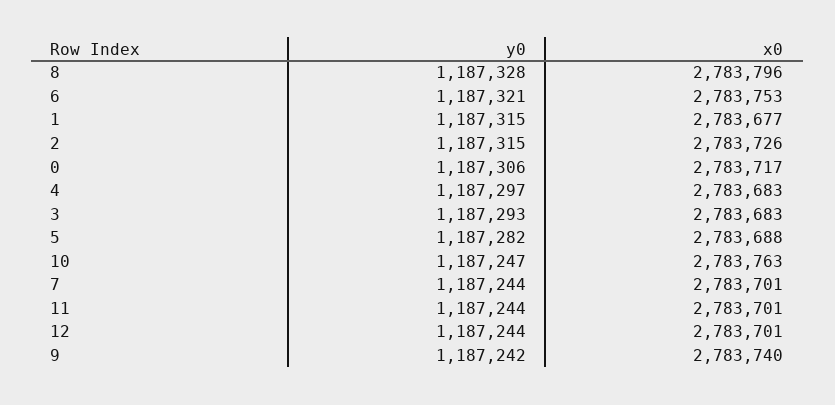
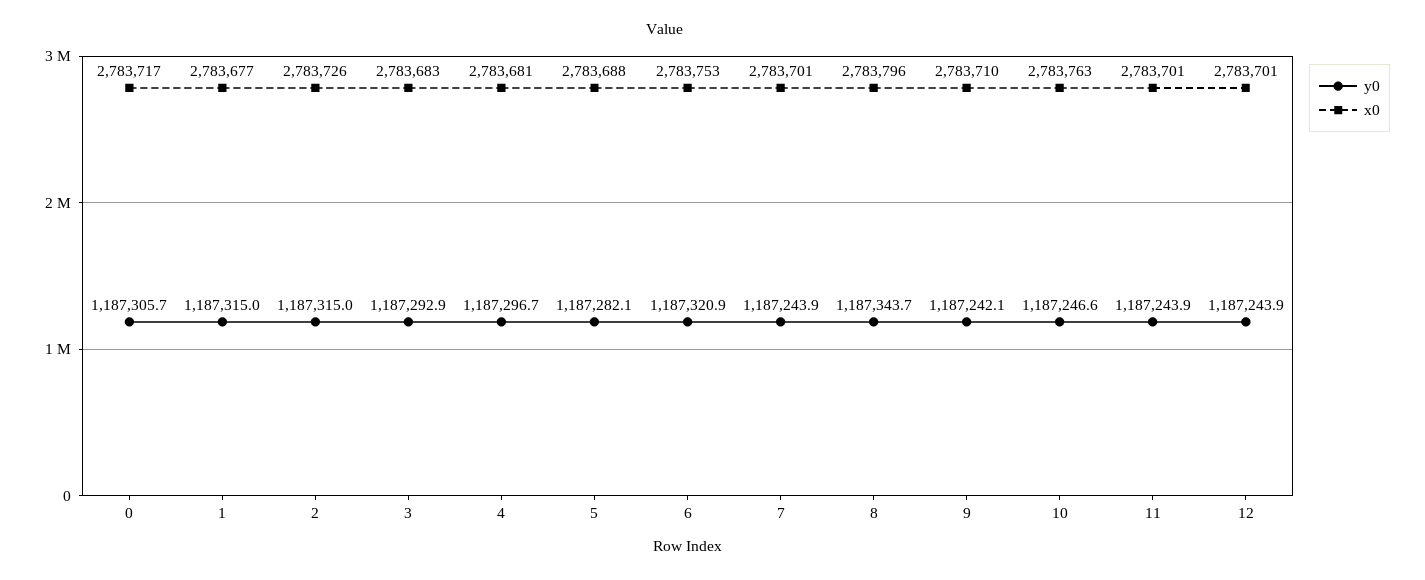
y0, 8: 1187328 -> 1187343.7
x0, 4: 2783683 -> 2783681
x0, 9: 2783740 -> 2783710

